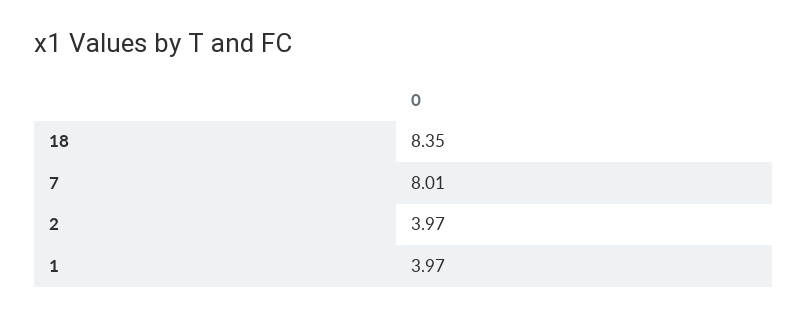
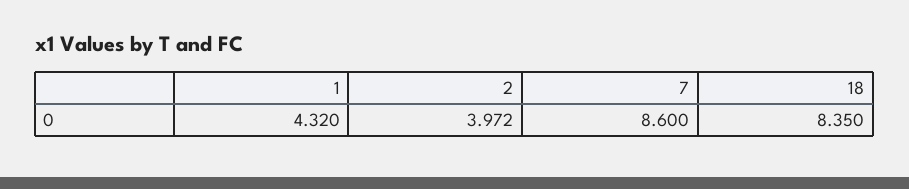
7: 8.01 -> 8.6
1: 3.97 -> 4.32

